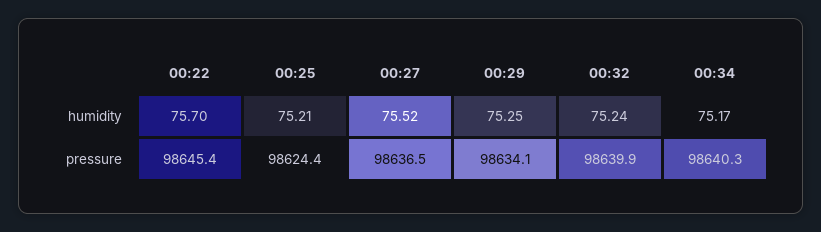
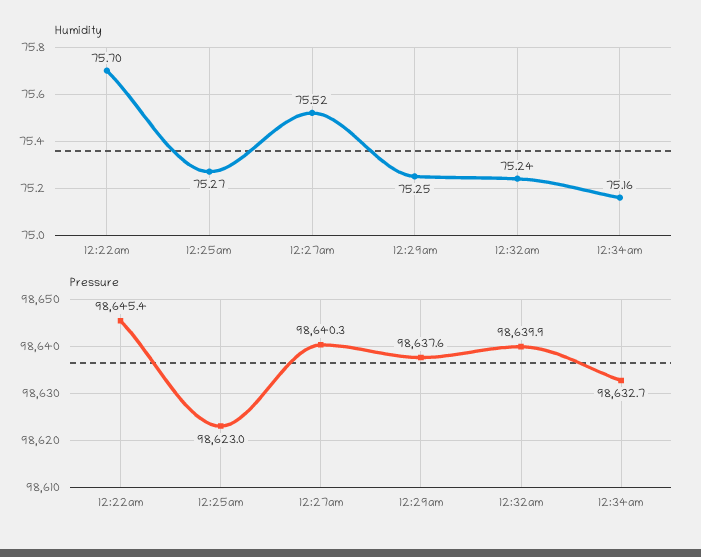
humidity, 00:25: 75.21 -> 75.27
humidity, 00:34: 75.17 -> 75.16
pressure, 00:25: 98624.4 -> 98623
pressure, 00:27: 98636.5 -> 98640.3
pressure, 00:29: 98634.1 -> 98637.6
pressure, 00:34: 98640.3 -> 98632.7

